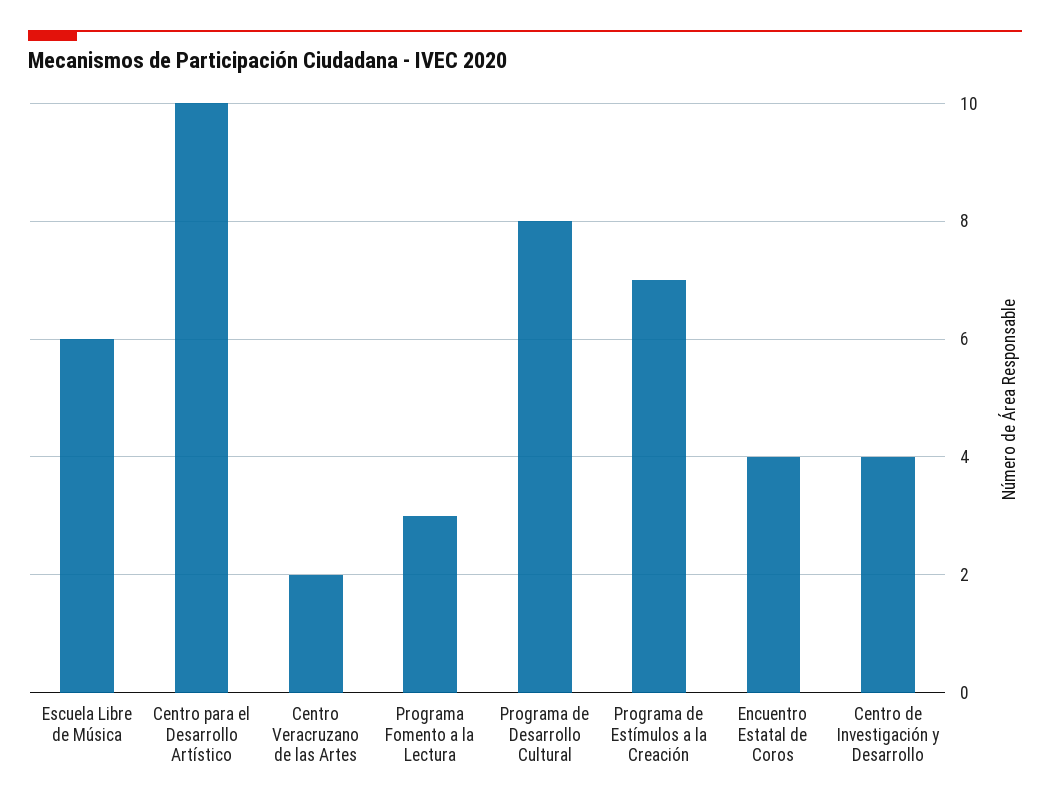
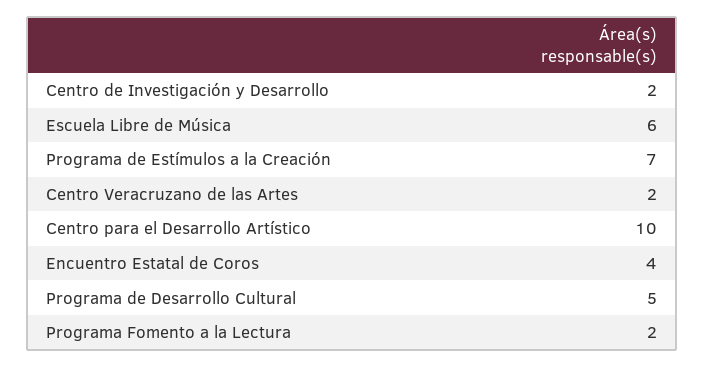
Programa Fomento a la Lectura: 3 -> 2
Programa de Desarrollo Cultural: 8 -> 5
Centro de Investigación y Desarrollo: 4 -> 2

